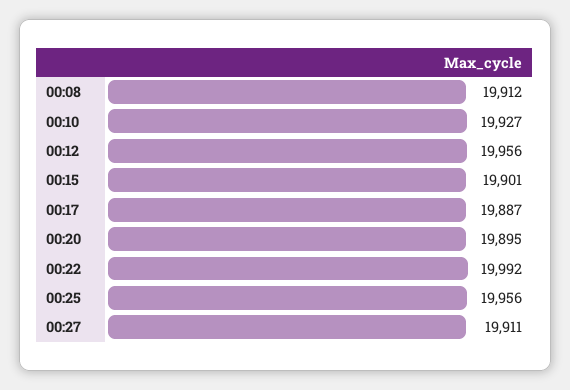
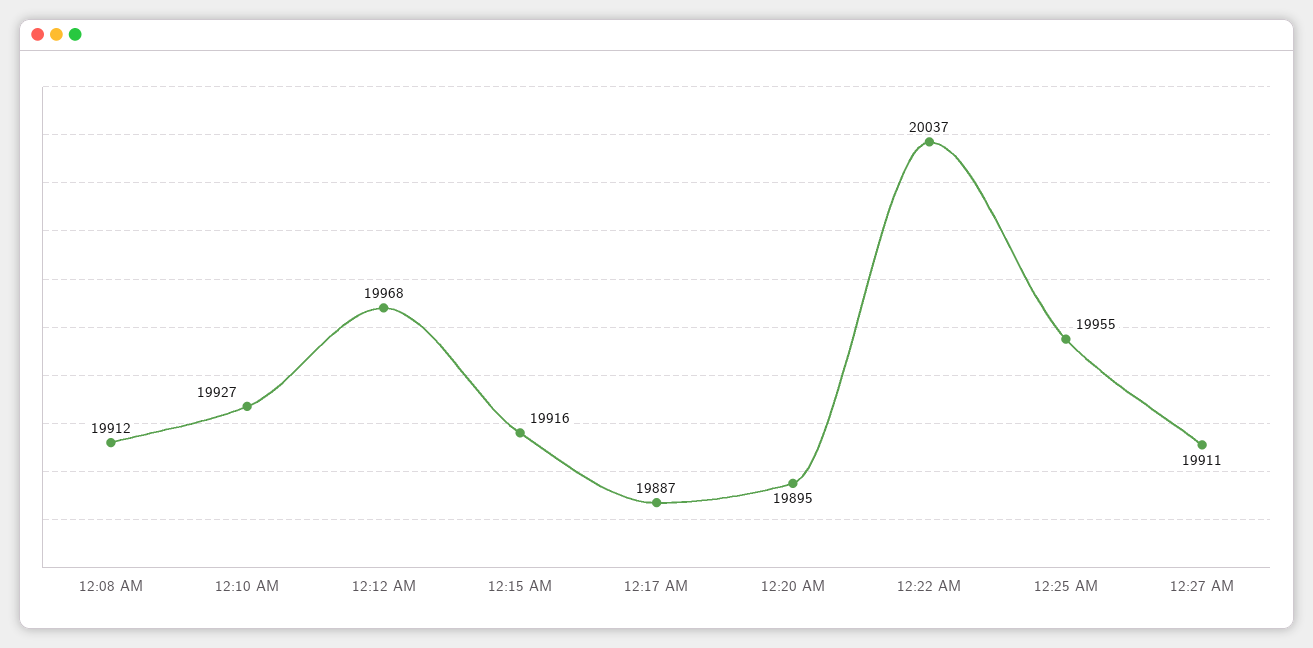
00:12: 19956 -> 19968
00:15: 19901 -> 19916
00:22: 19992 -> 20037
00:25: 19956 -> 19955

